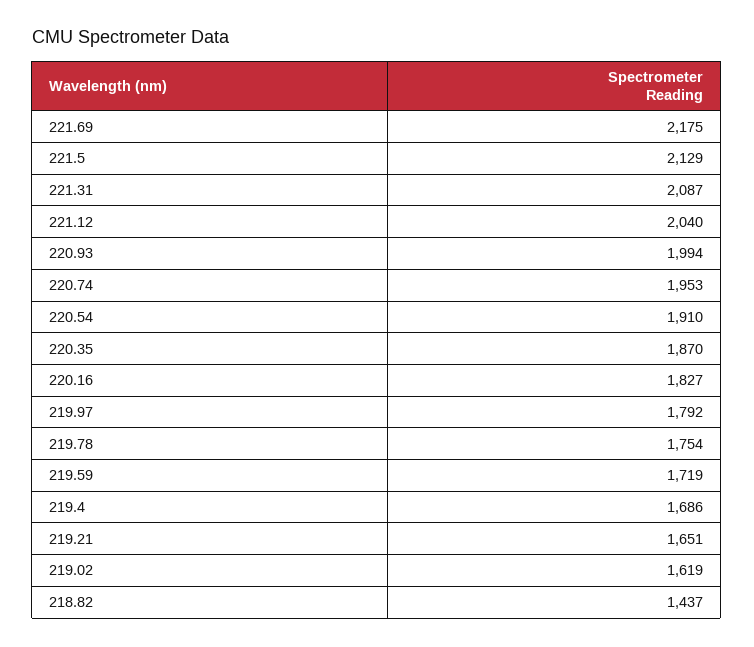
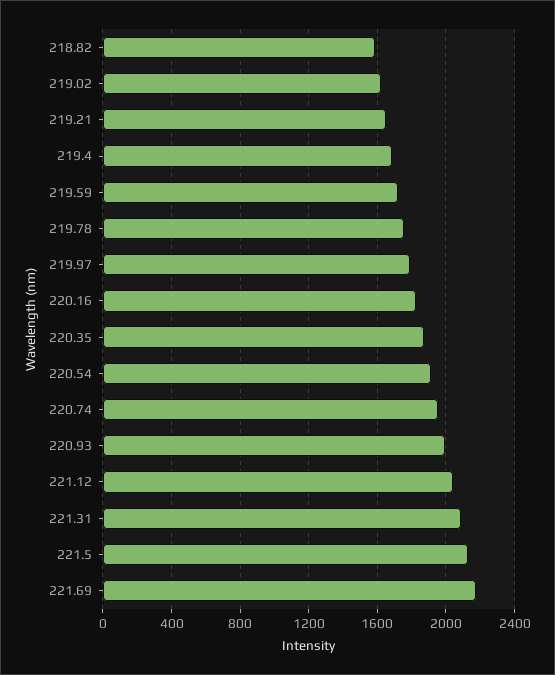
218.82: 1437 -> 1600

